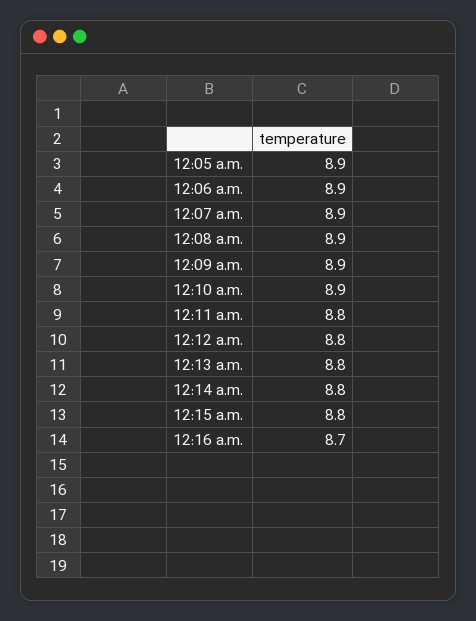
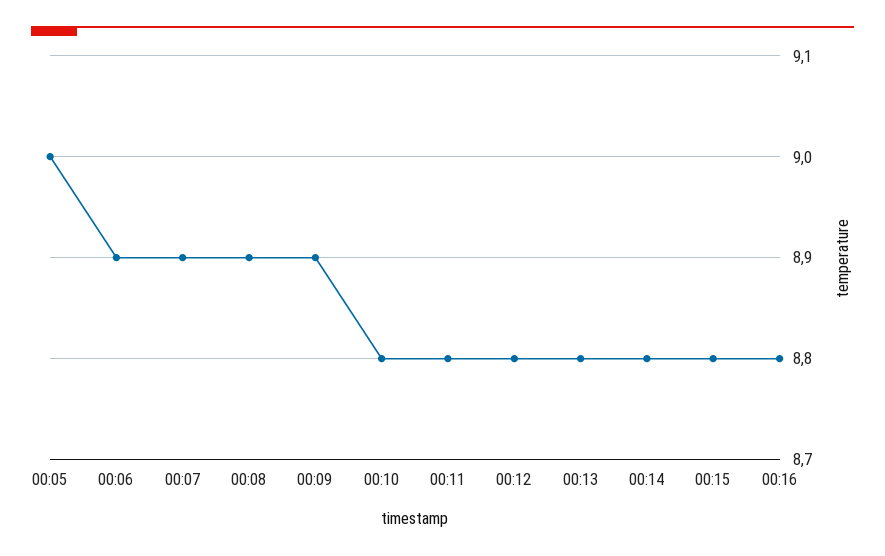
12:05 a.m.: 8.9 -> 9
12:10 a.m.: 8.9 -> 8.8
12:16 a.m.: 8.7 -> 8.8

